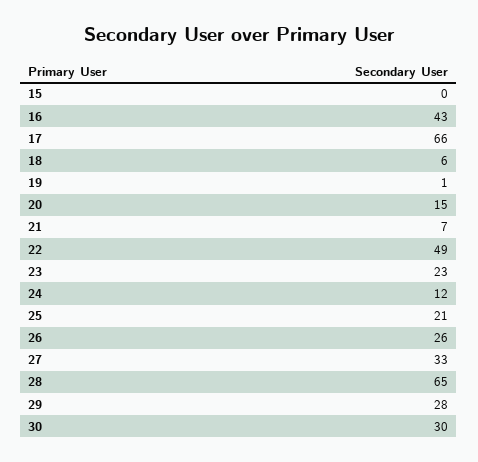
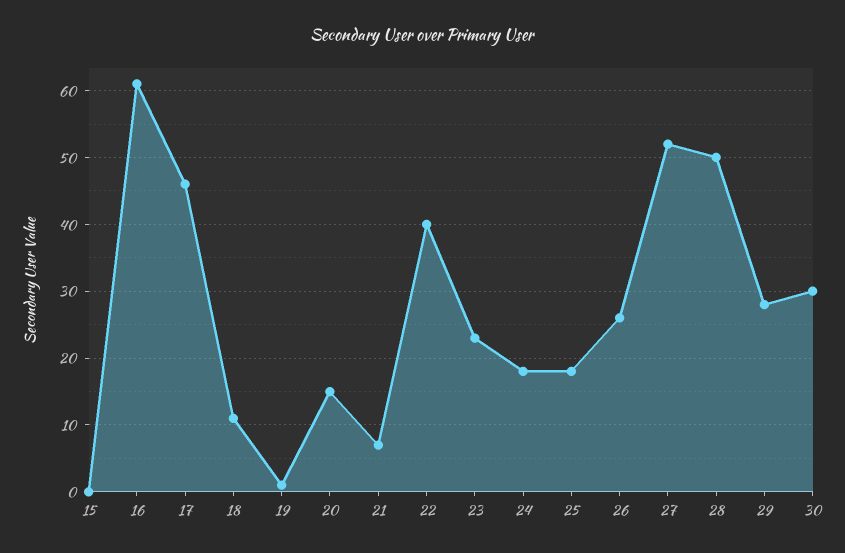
16: 43 -> 61
17: 66 -> 46
18: 6 -> 11
22: 49 -> 40
24: 12 -> 18
25: 21 -> 18
27: 33 -> 52
28: 65 -> 50

